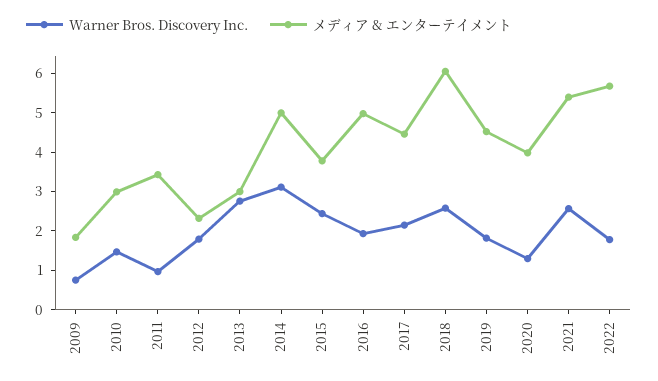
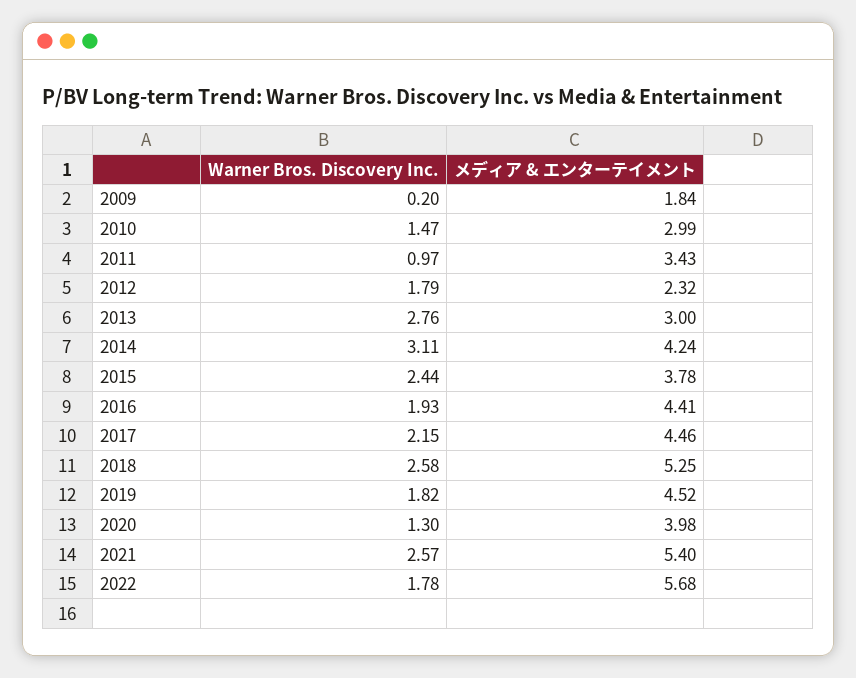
Warner Bros. Discovery Inc., 2009: 0.75 -> 0.2
メディア & エンターテイメント, 2014: 5 -> 4.24
メディア & エンターテイメント, 2016: 5 -> 4.41
メディア & エンターテイメント, 2018: 6 -> 5.25

